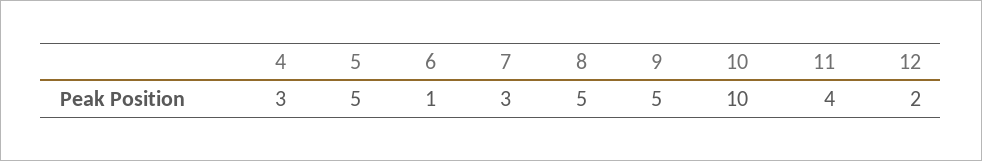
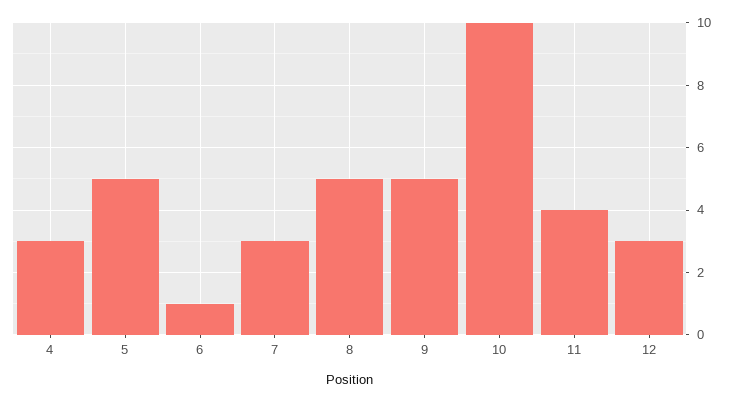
12: 2 -> 3

